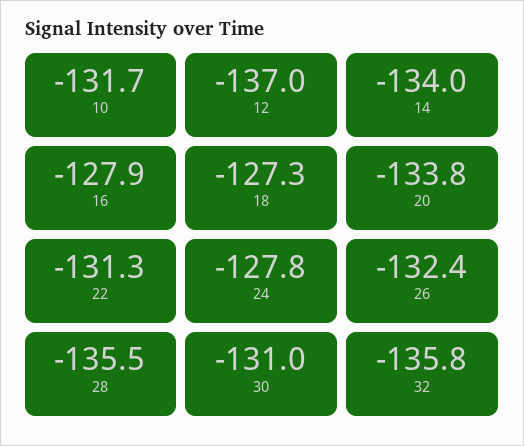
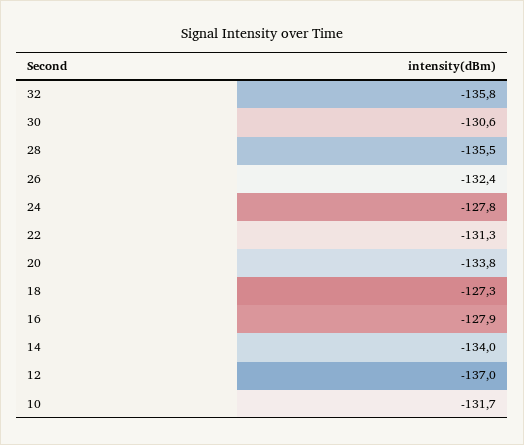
30: -131 -> -130.6

